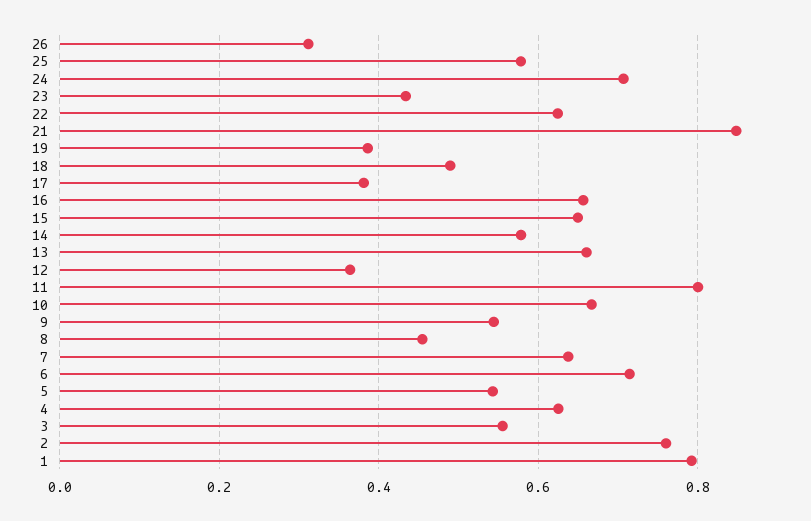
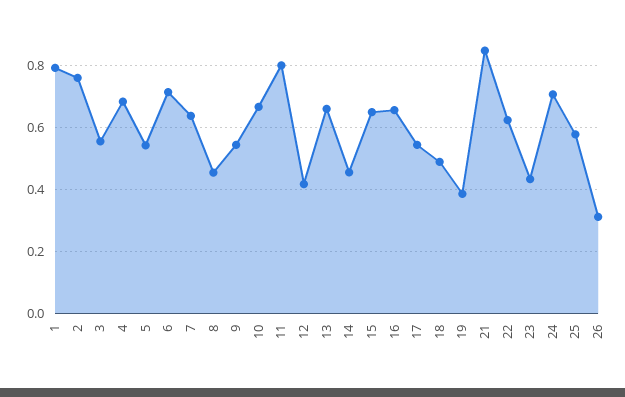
17: 0.38 -> 0.54
14: 0.58 -> 0.46
12: 0.36 -> 0.42
4: 0.62 -> 0.68

